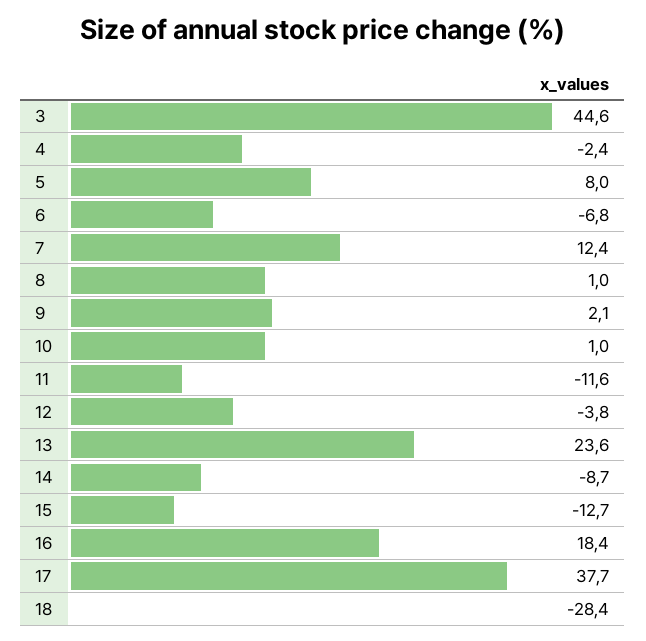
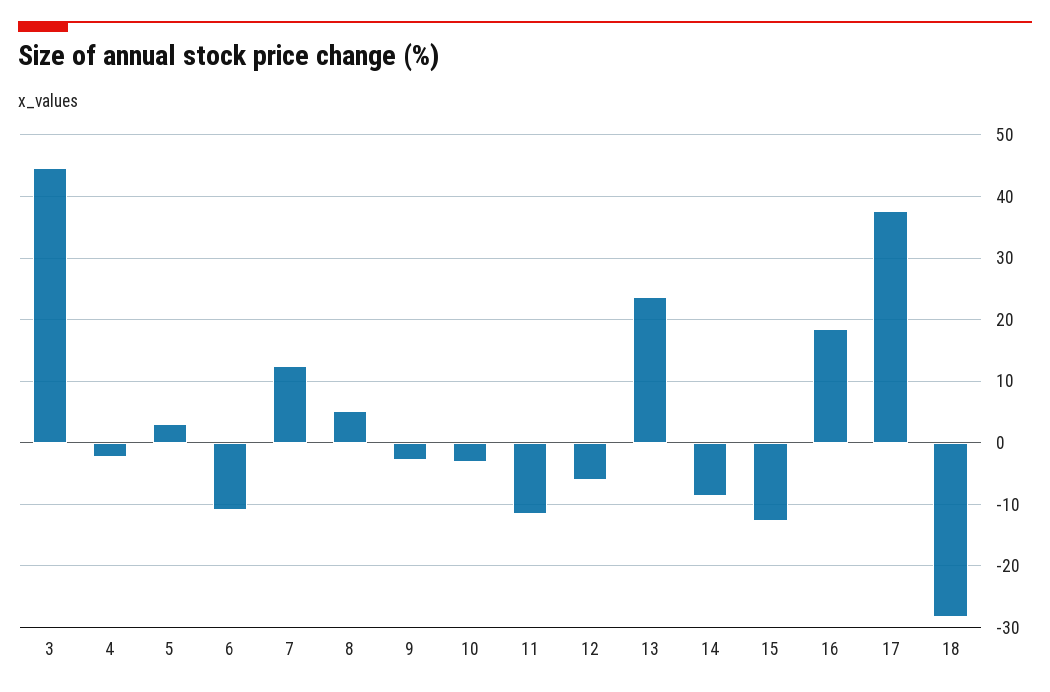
5: 8 -> 3
6: -6.8 -> -11
8: 1 -> 5
9: 2.1 -> -3
10: 1 -> -3
12: -3.8 -> -6

